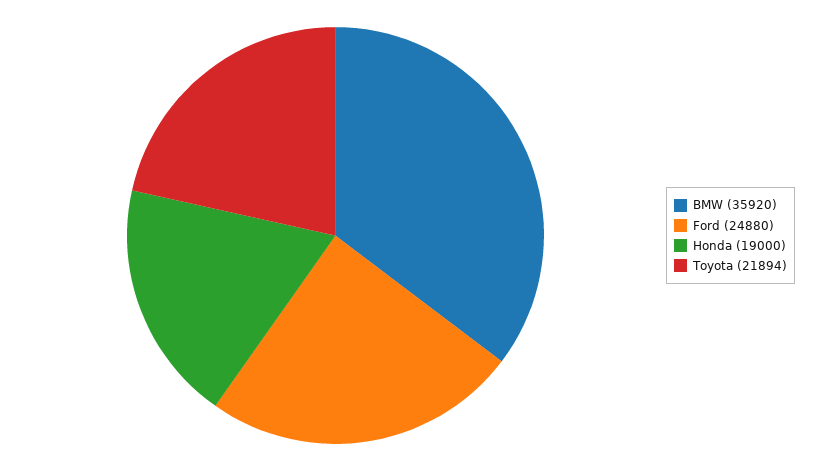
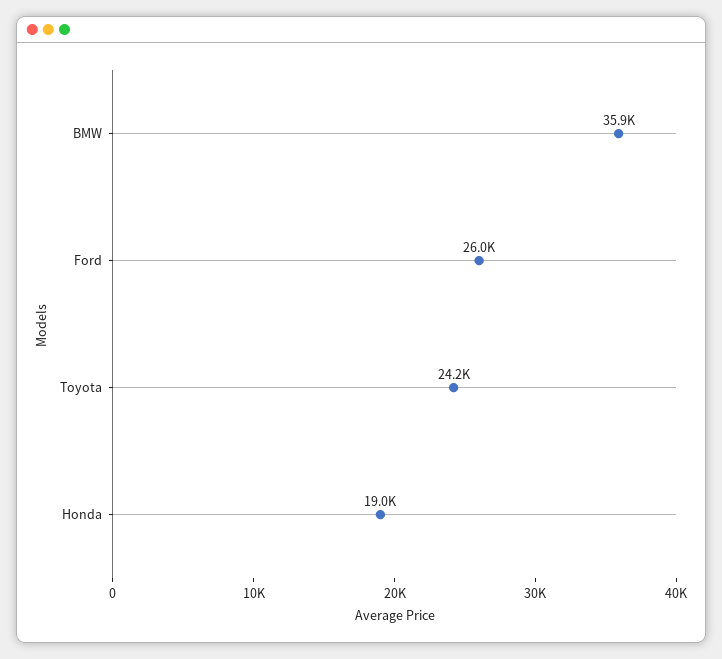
Ford: 24880 -> 26000
Toyota: 21894 -> 24200

